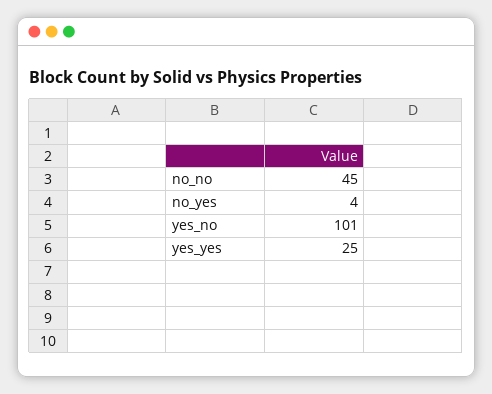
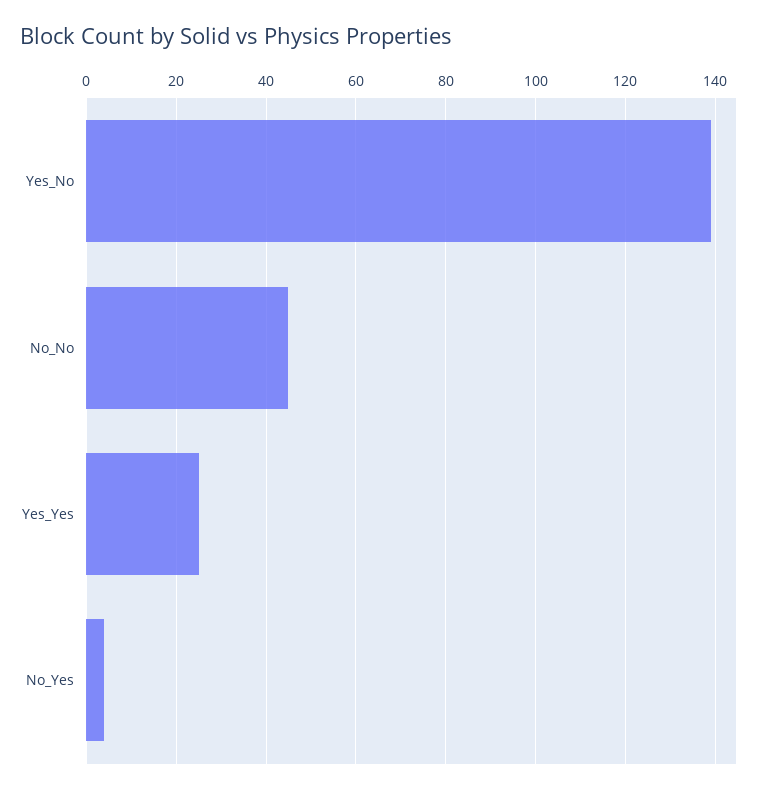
yes_no: 101 -> 140

